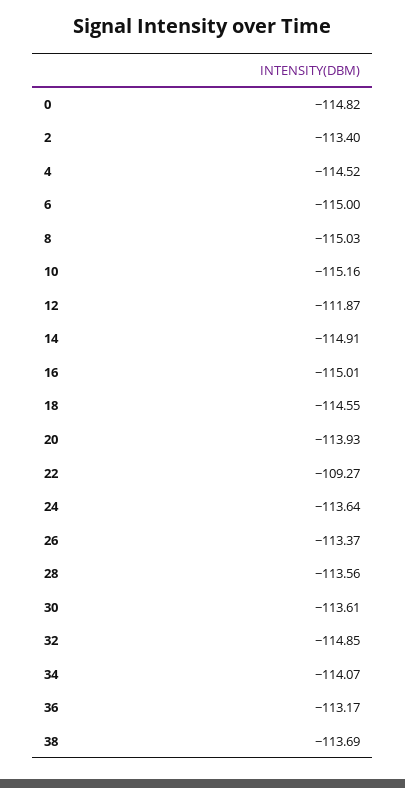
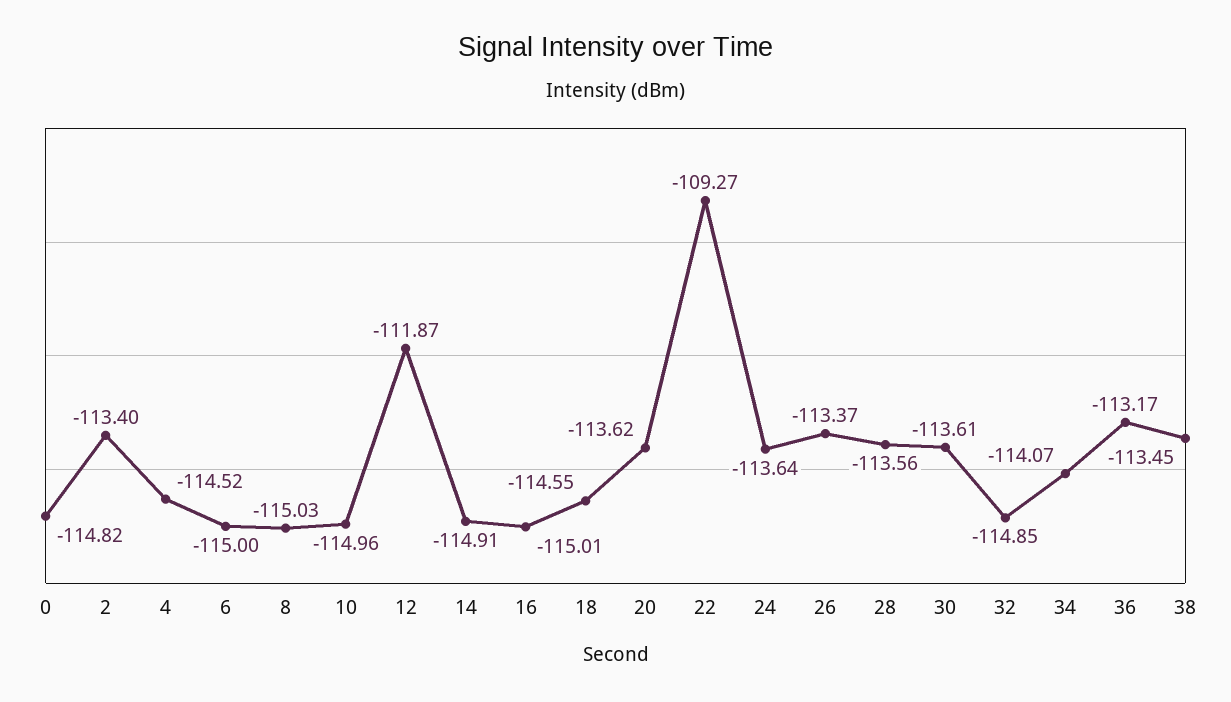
10: -115.16 -> -114.96
20: -113.93 -> -113.62
38: -113.69 -> -113.45

